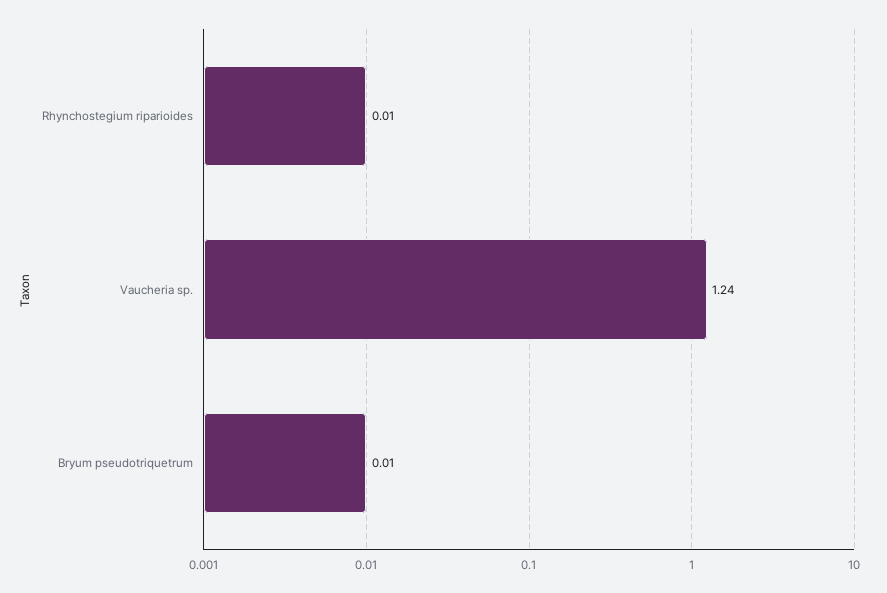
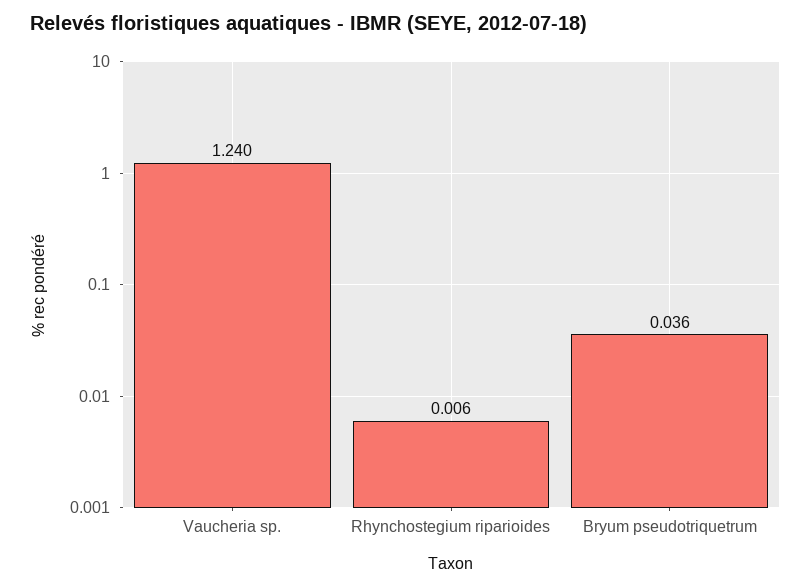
Bryum pseudotriquetrum: 0.01 -> 0.036

